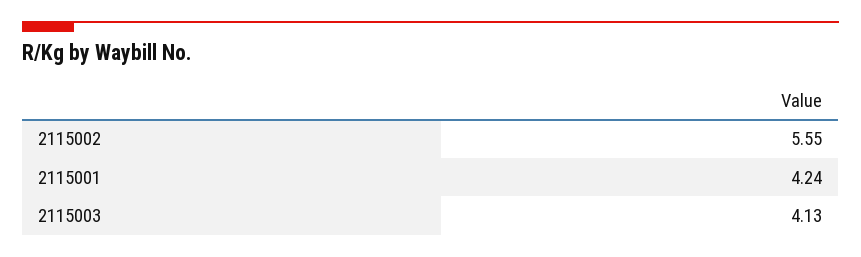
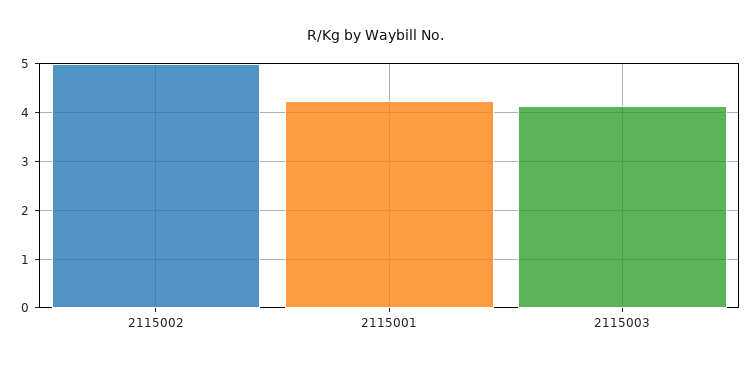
2115002: 5.55 -> 5

